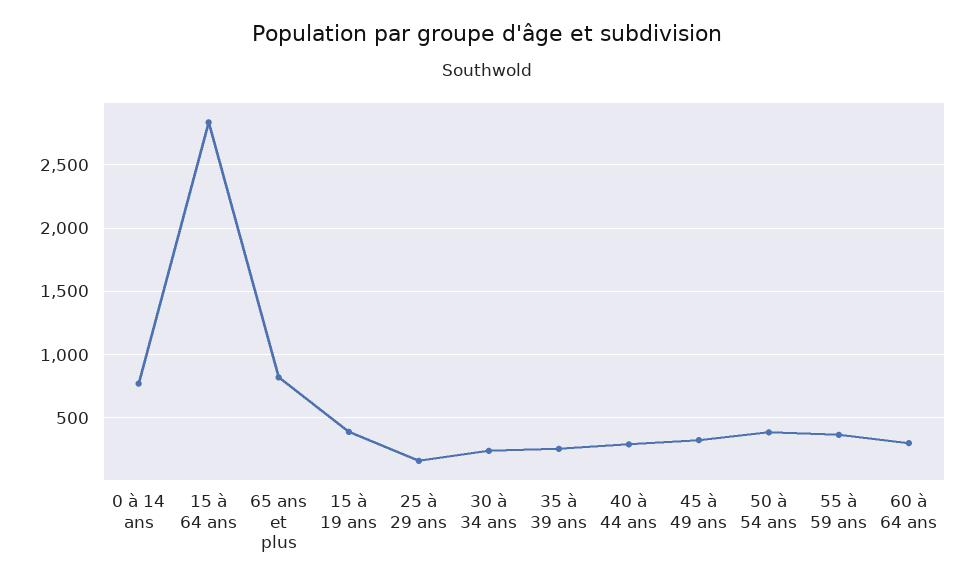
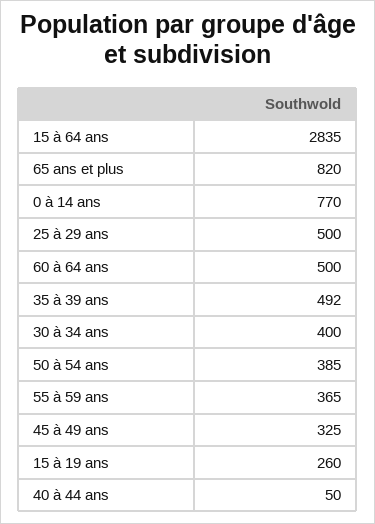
15 à 19 ans: 400 -> 260
25 à 29 ans: 150 -> 500
30 à 34 ans: 250 -> 400
35 à 39 ans: 250 -> 492
40 à 44 ans: 300 -> 50
60 à 64 ans: 300 -> 500

